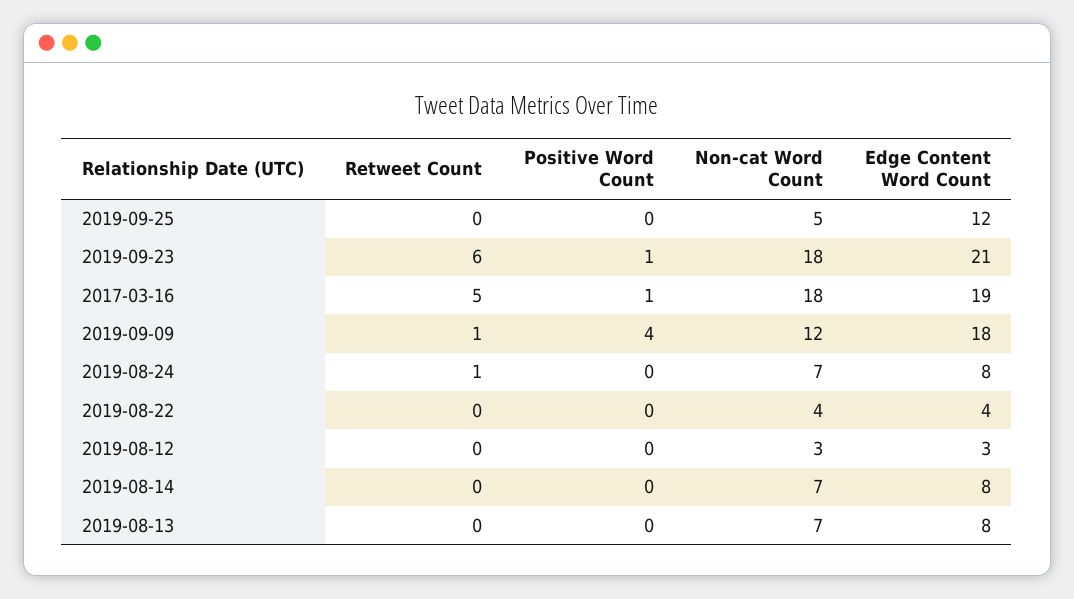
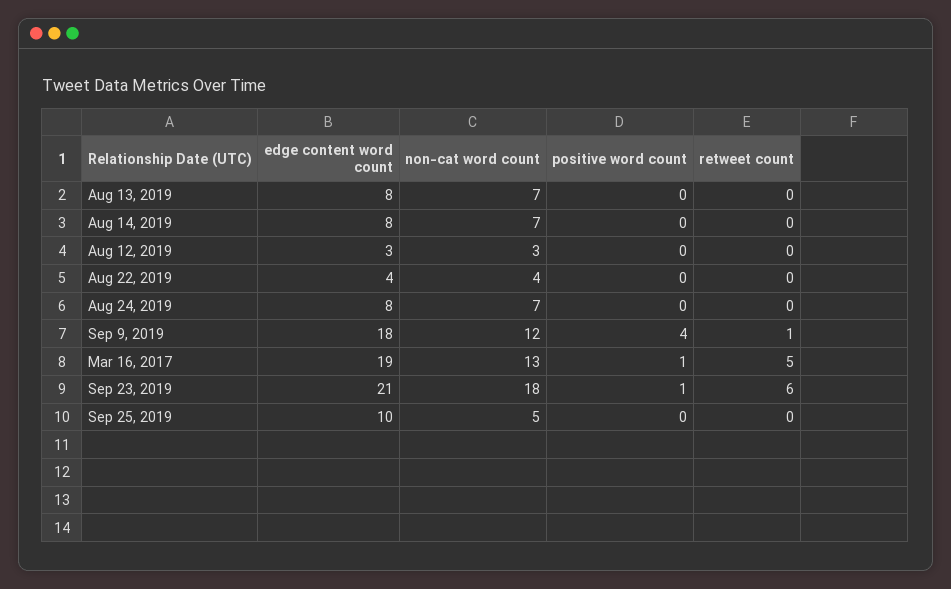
Edge Content Word Count, 2019-09-25: 12 -> 10
Non-cat Word Count, 2017-03-16: 18 -> 13
Retweet Count, 2019-08-24: 1 -> 0

